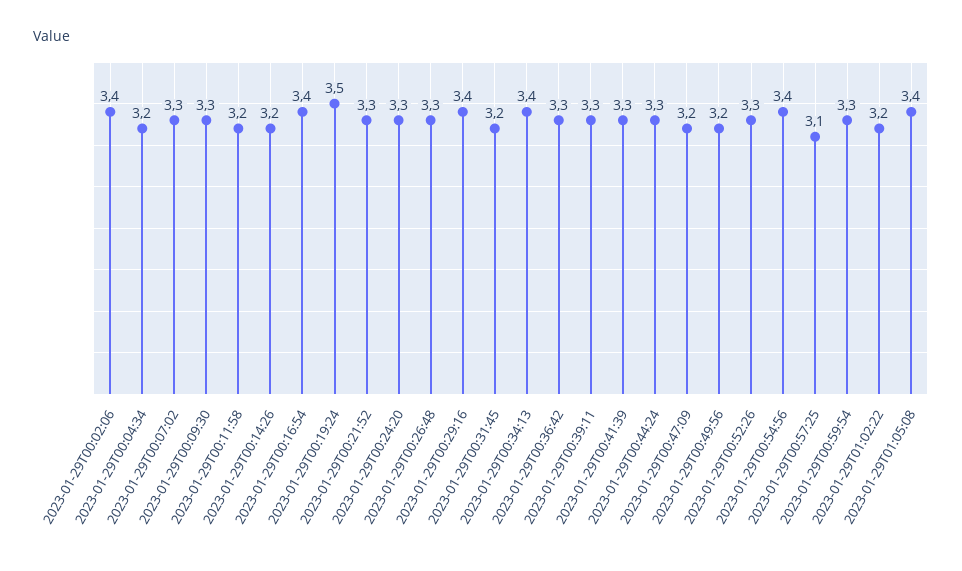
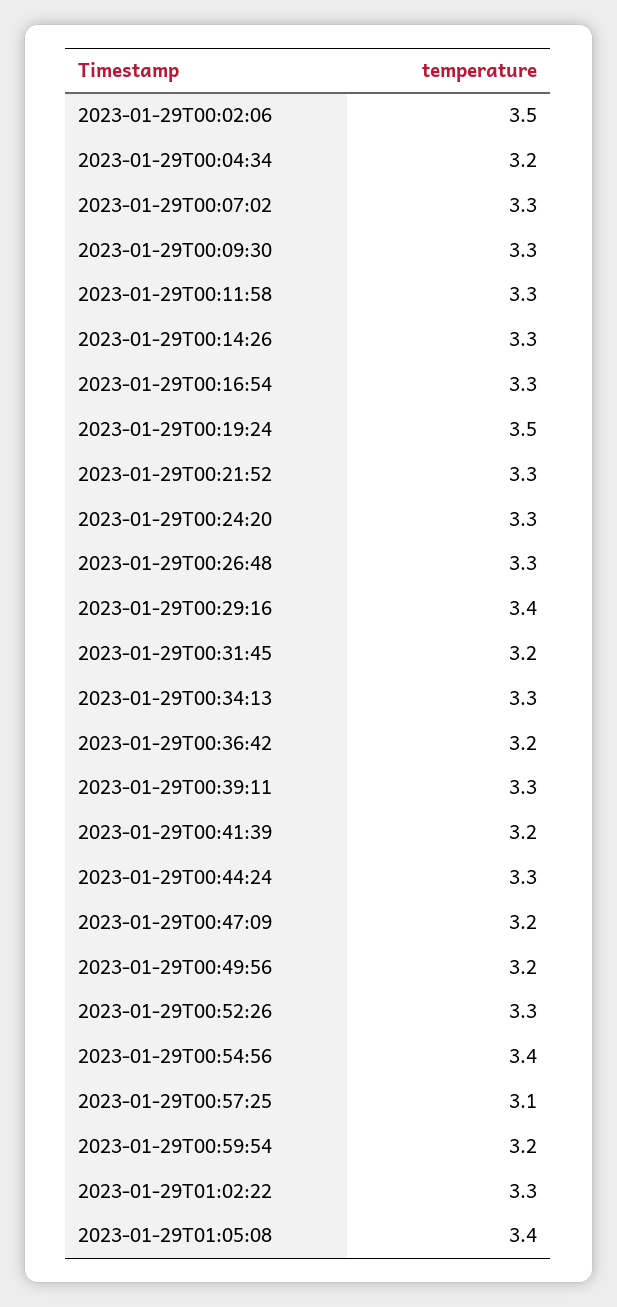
2023-01-29T00:02:06: 3.4 -> 3.5
2023-01-29T00:11:58: 3.2 -> 3.3
2023-01-29T00:14:26: 3.2 -> 3.3
2023-01-29T00:16:54: 3.4 -> 3.3
2023-01-29T00:34:13: 3.4 -> 3.3
2023-01-29T00:36:42: 3.3 -> 3.2
2023-01-29T00:41:39: 3.3 -> 3.2
2023-01-29T00:59:54: 3.3 -> 3.2
2023-01-29T01:02:22: 3.2 -> 3.3

